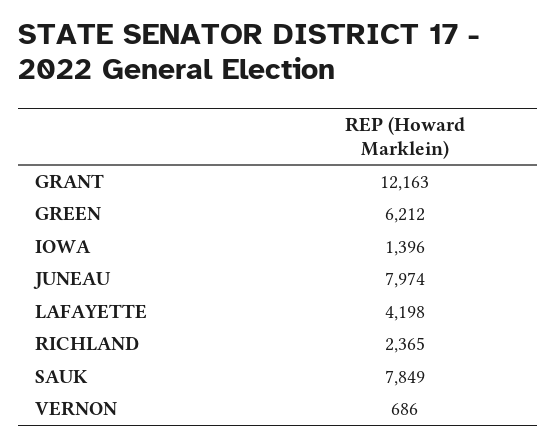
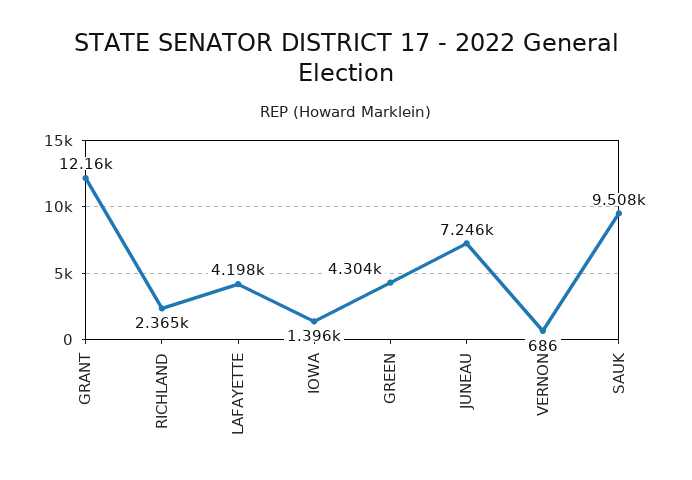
GREEN: 6212 -> 4304
JUNEAU: 7974 -> 7246
SAUK: 7849 -> 9508

